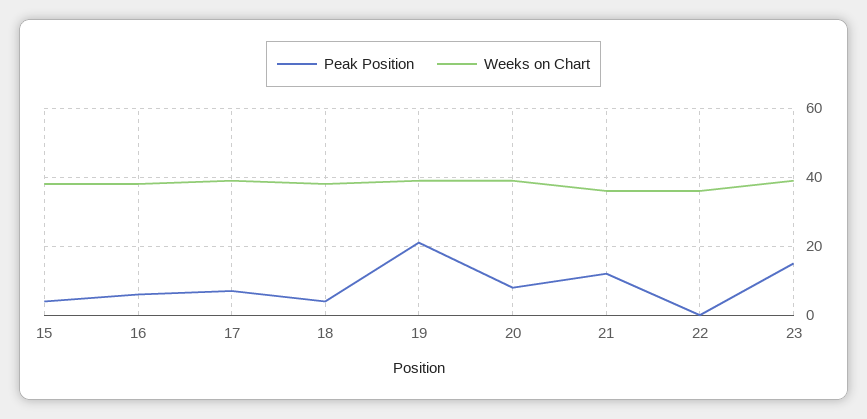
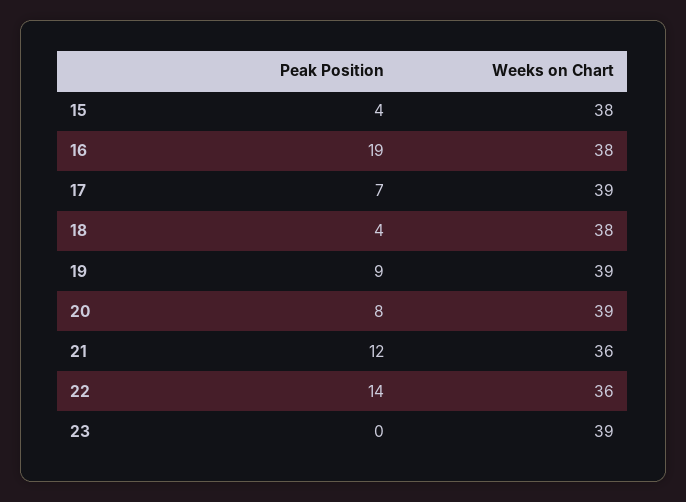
Peak Position, 16: 5 -> 19
Peak Position, 19: 20 -> 9
Peak Position, 22: 0 -> 14
Peak Position, 23: 15 -> 0

